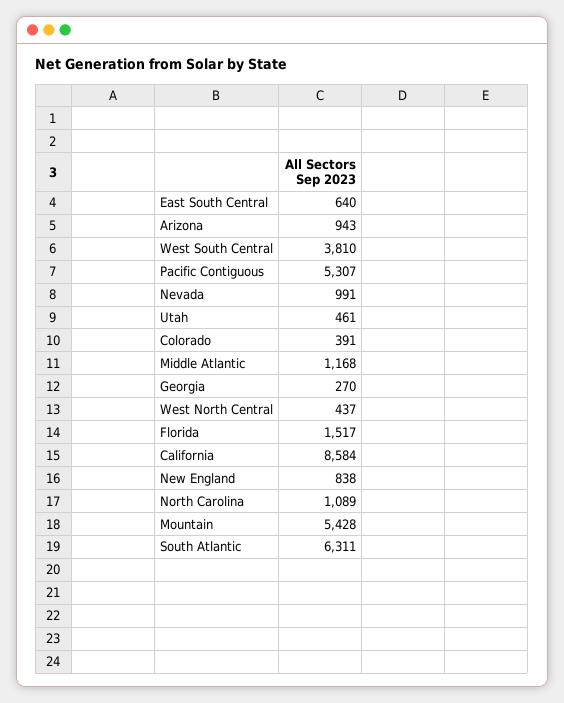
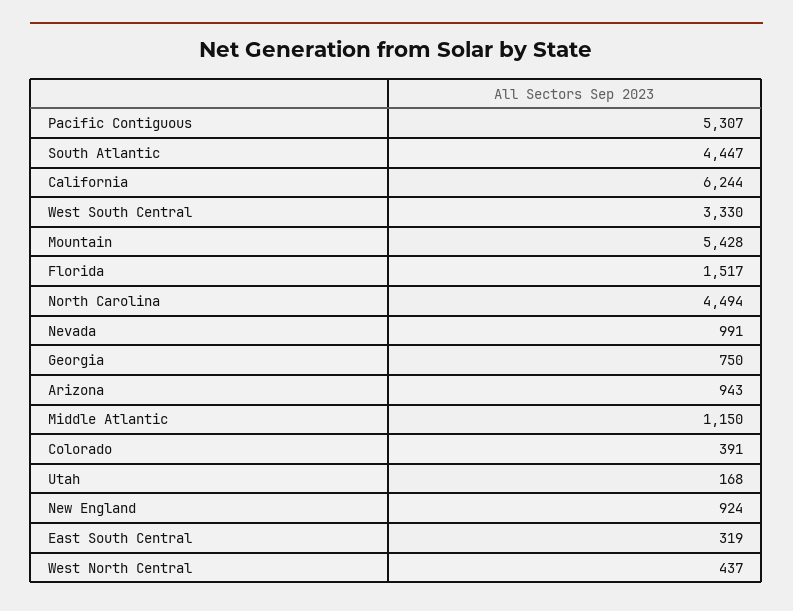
East South Central: 640 -> 319
West South Central: 3810 -> 3330
Utah: 461 -> 168
Middle Atlantic: 1168 -> 1150
Georgia: 270 -> 750
California: 8584 -> 6244
New England: 838 -> 924
North Carolina: 1089 -> 4494
South Atlantic: 6311 -> 4447

